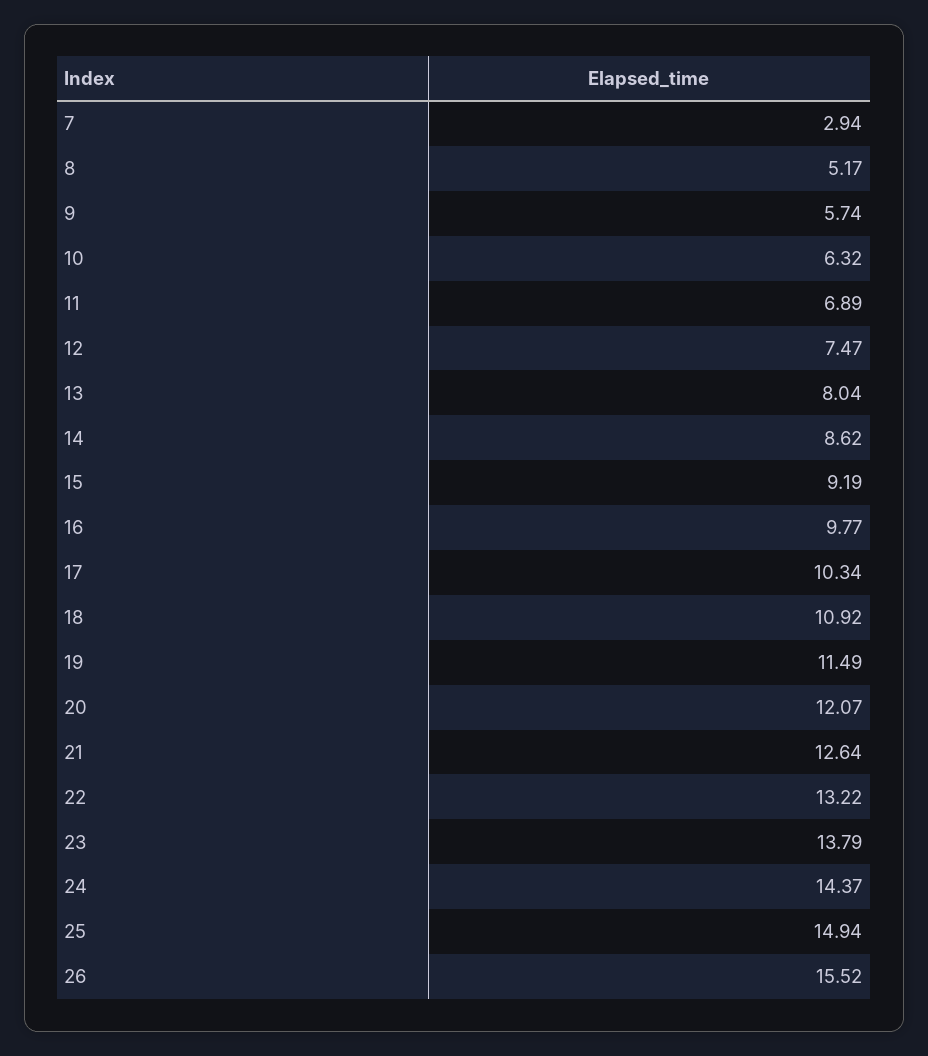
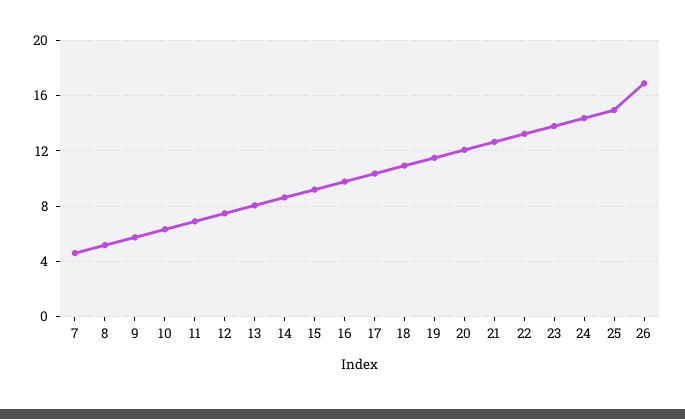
7: 2.94 -> 4.5
26: 15.52 -> 17

